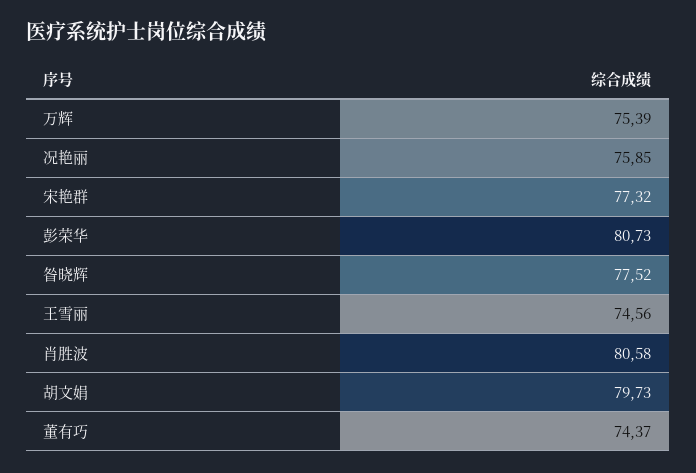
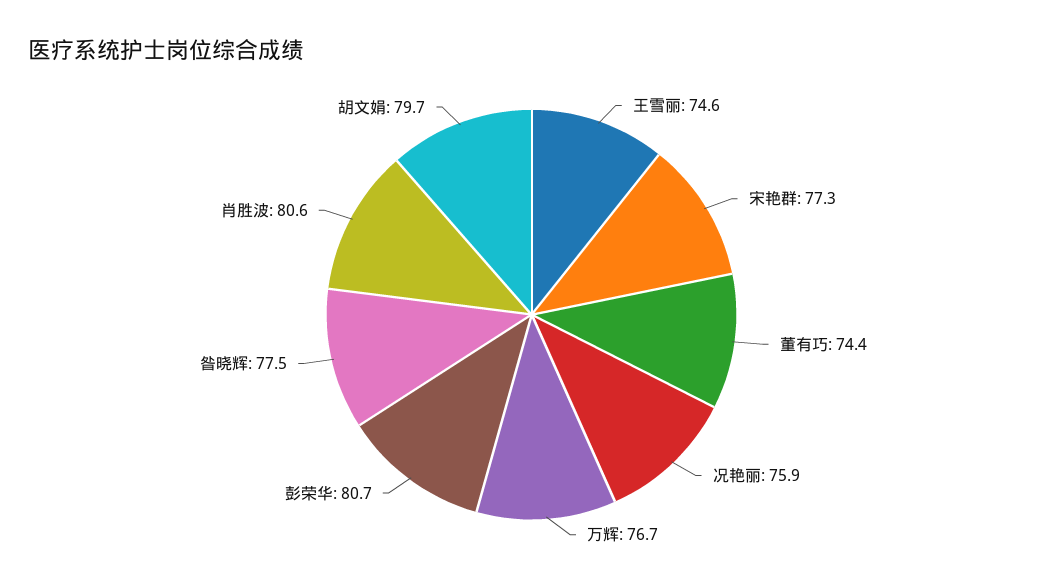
万辉: 75.39 -> 76.7

